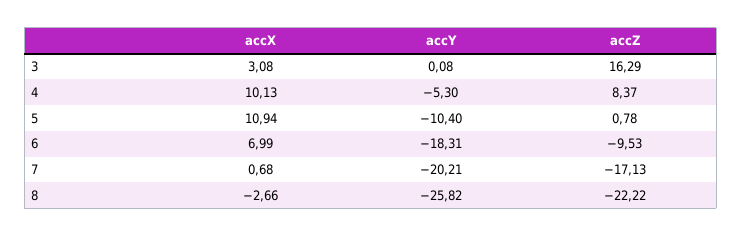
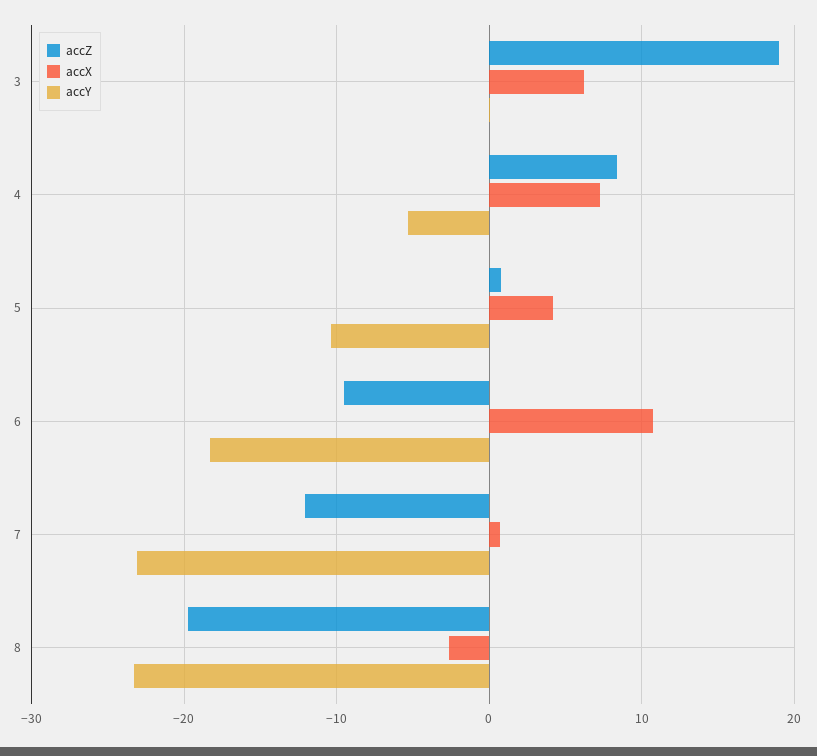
accX, 3: 3.08 -> 6
accZ, 3: 16.29 -> 19
accX, 4: 10.13 -> 7
accX, 5: 10.94 -> 4
accX, 6: 6.99 -> 11
accY, 7: -20.21 -> -23
accZ, 7: -17.13 -> -12
accY, 8: -25.82 -> -23
accZ, 8: -22.22 -> -20

